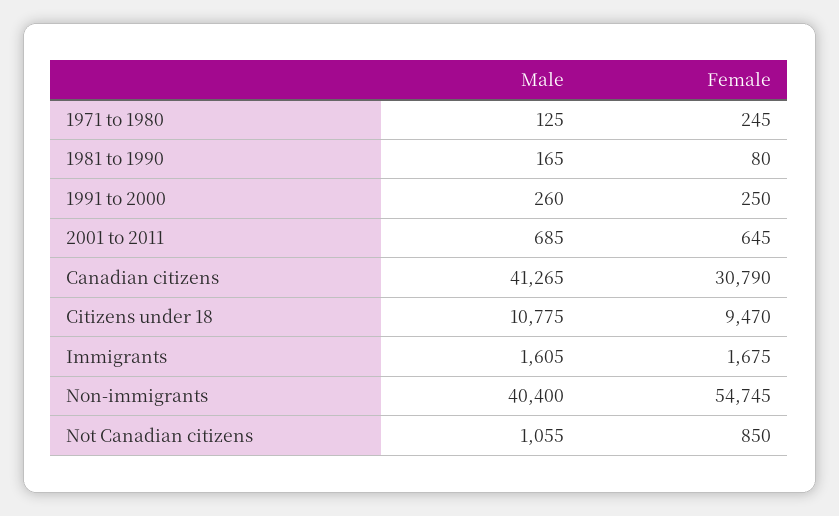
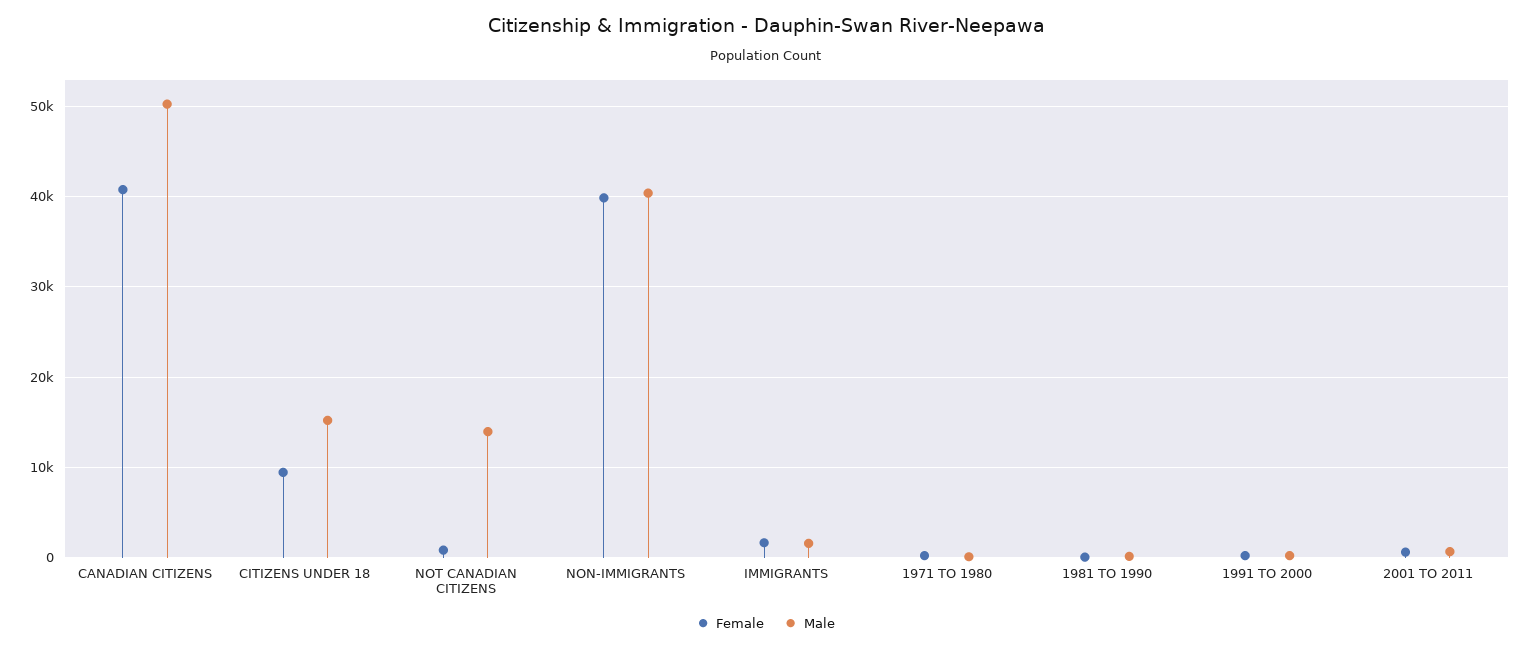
Male, Canadian citizens: 41265 -> 50000
Female, Canadian citizens: 30790 -> 41000
Male, Citizens under 18: 10775 -> 15000
Female, Non-immigrants: 54745 -> 40000
Male, Not Canadian citizens: 1055 -> 14000

